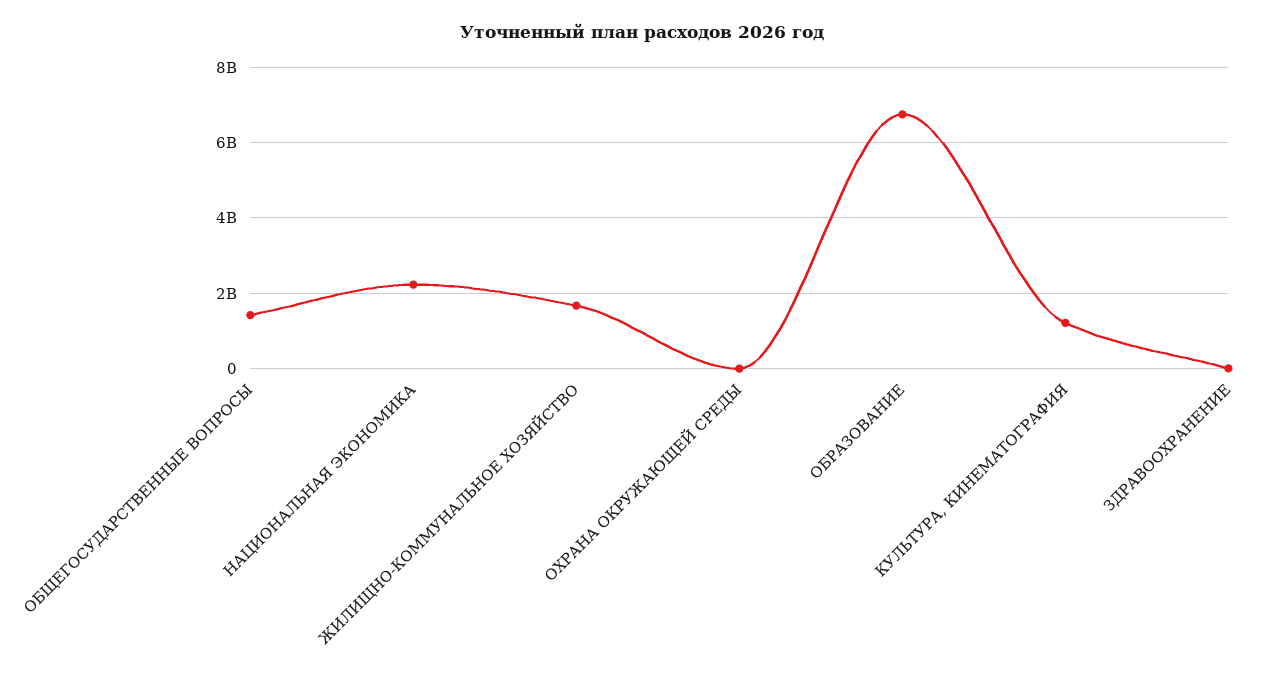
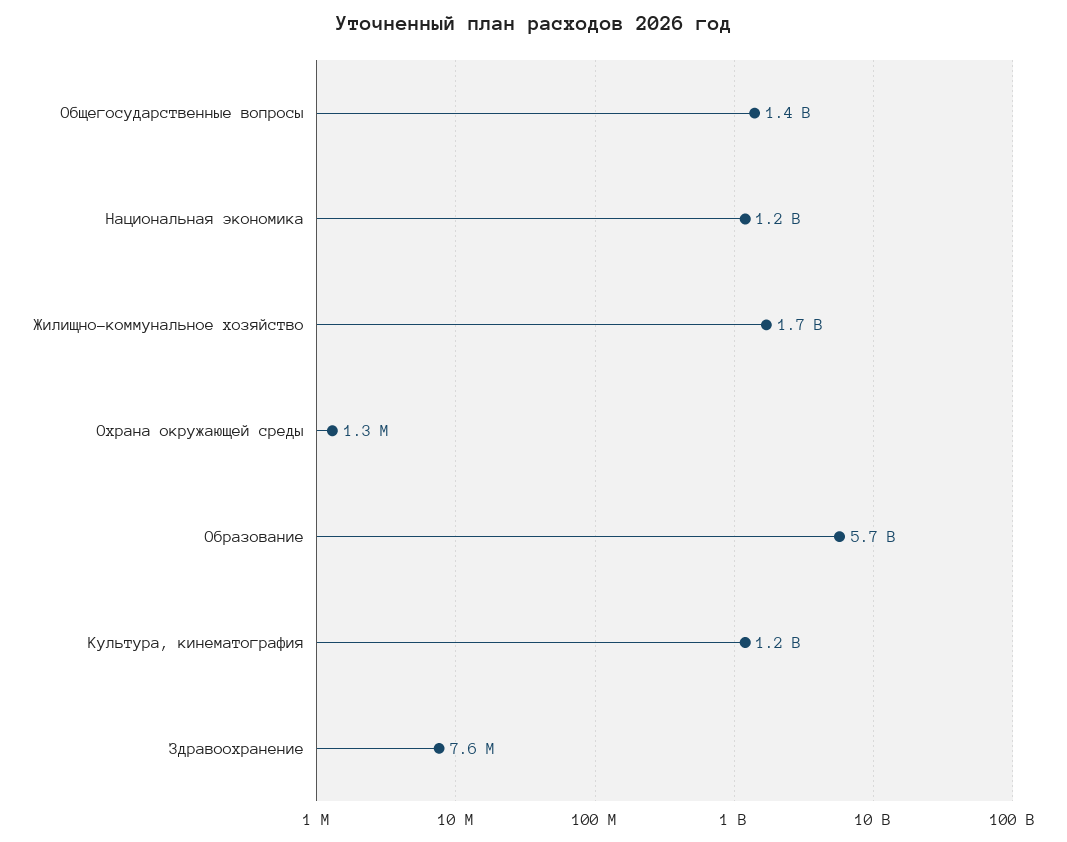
НАЦИОНАЛЬНАЯ ЭКОНОМИКА: 2200000000 -> 1200000000
ОБРАЗОВАНИЕ: 6800000000 -> 5700000000

